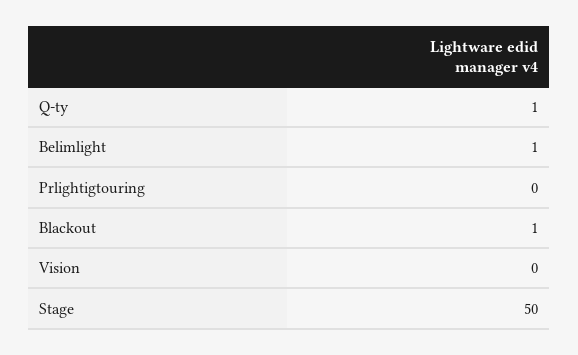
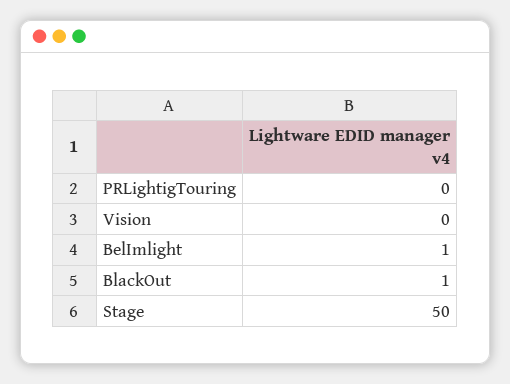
Q-ty: 1 -> none

